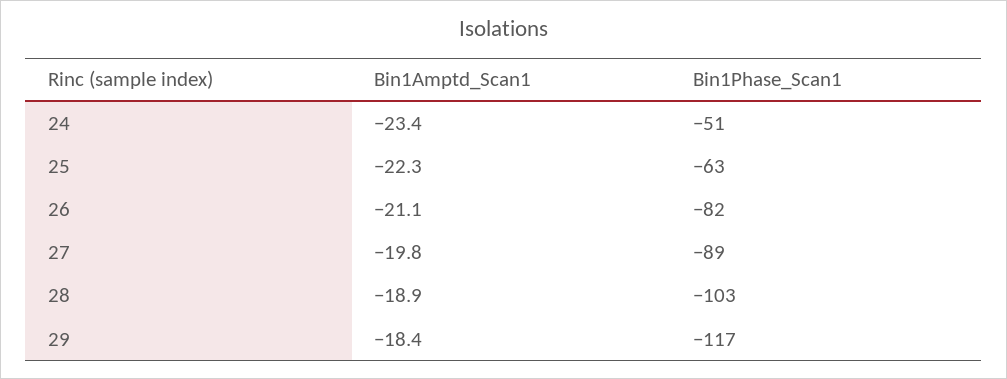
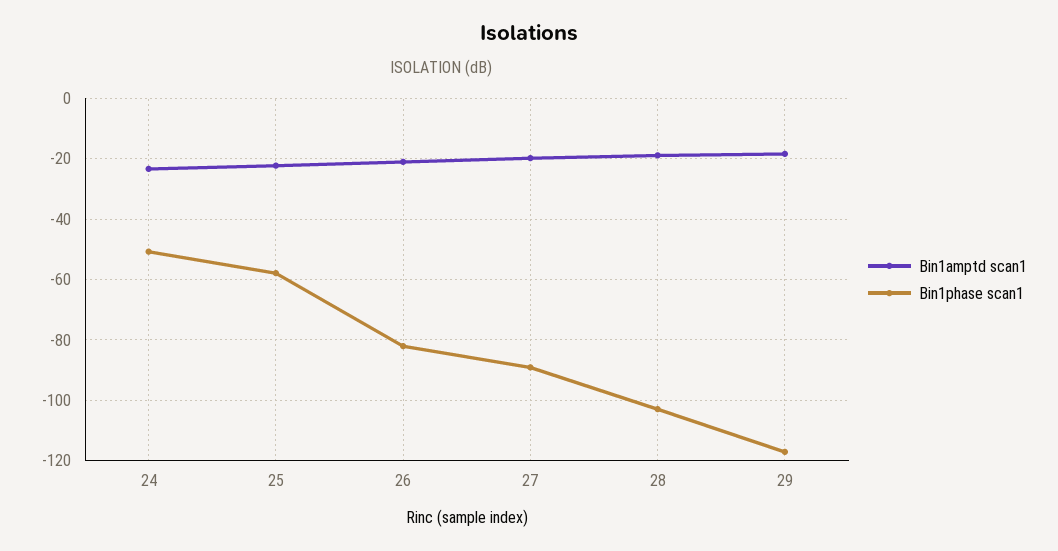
Bin1Phase_Scan1, 25: -63 -> -58

